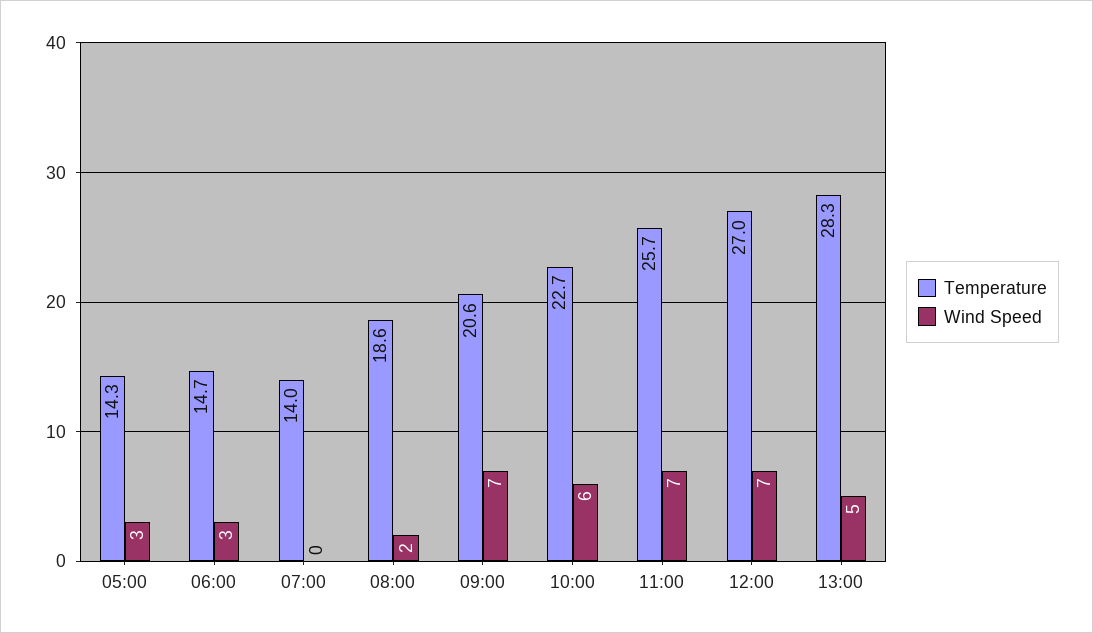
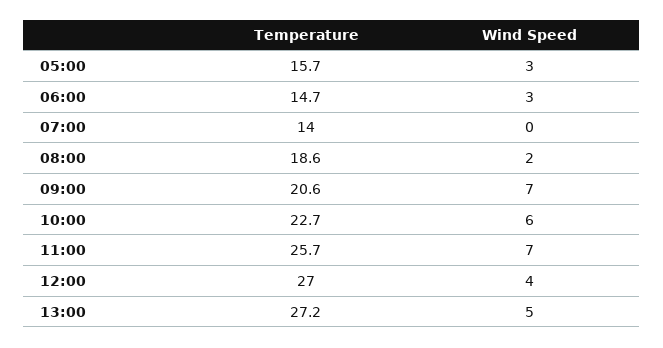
Temperature, 05:00: 14.3 -> 15.7
Wind Speed, 12:00: 7 -> 4
Temperature, 13:00: 28.3 -> 27.2

